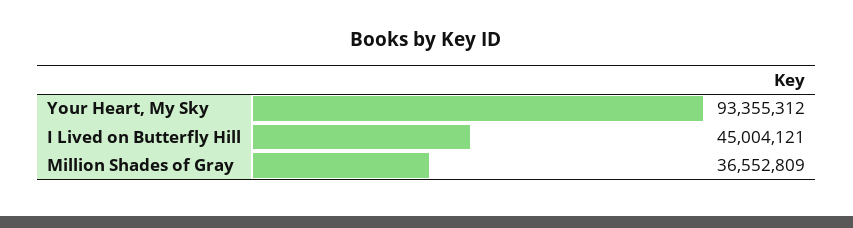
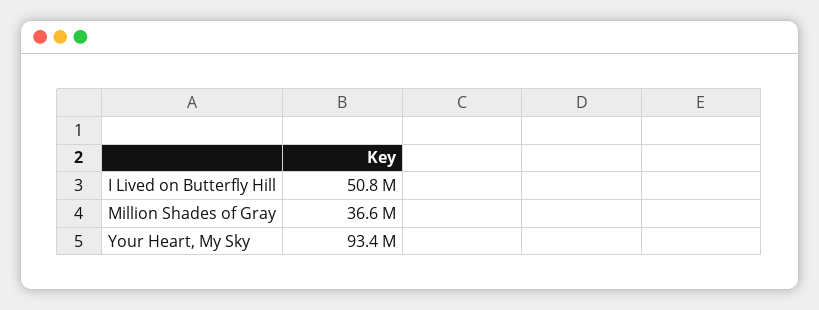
I Lived on Butterfly Hill: 45004121 -> 50800000

